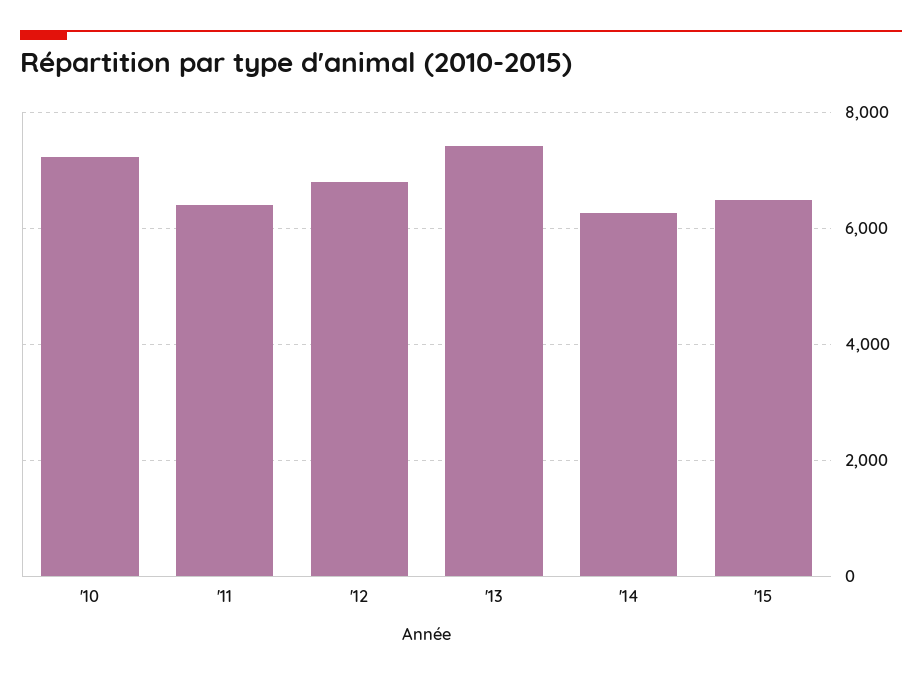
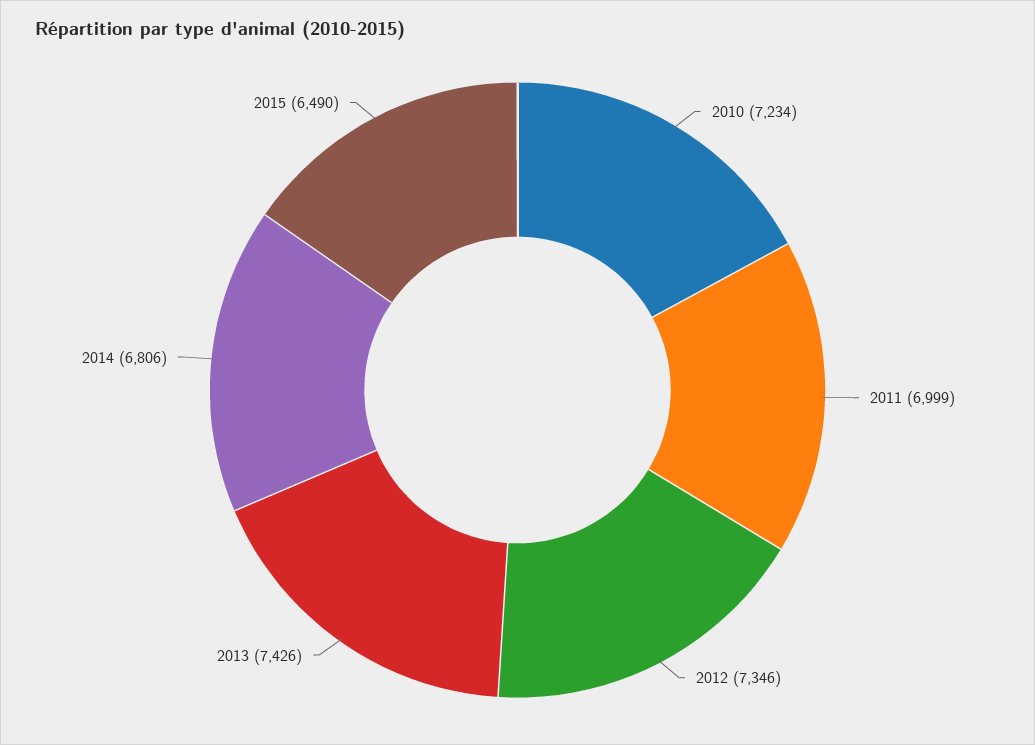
'11: 6400 -> 6999
'12: 6800 -> 7346
'14: 6200 -> 6806

